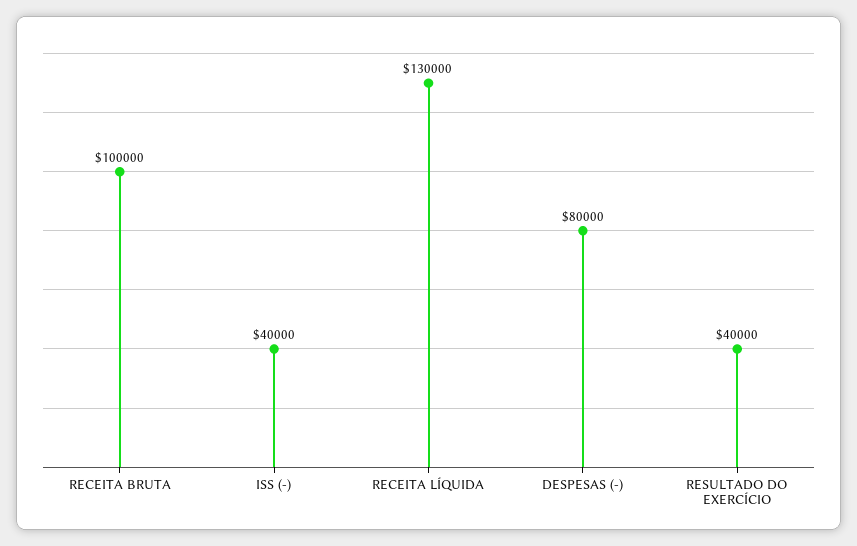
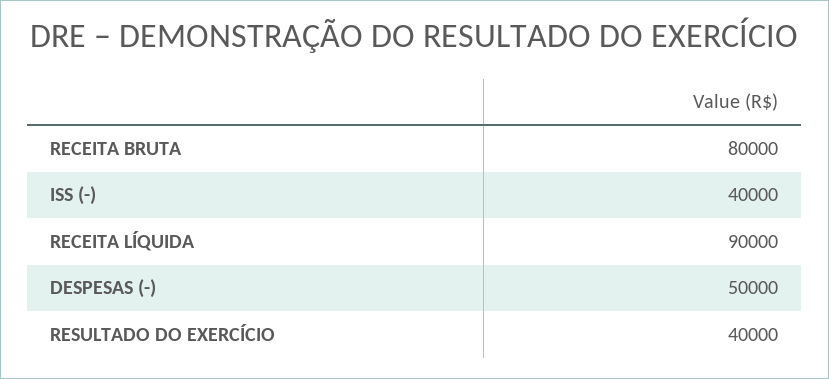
RECEITA BRUTA: 100000 -> 80000
RECEITA LÍQUIDA: 130000 -> 90000
DESPESAS (-): 80000 -> 50000

